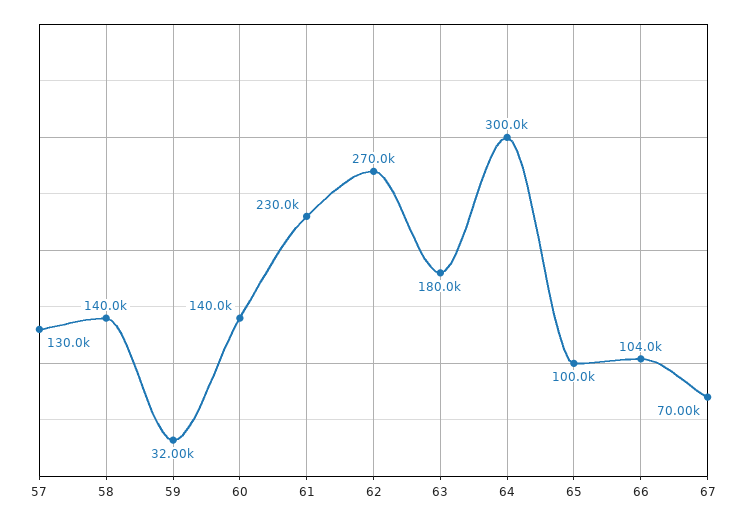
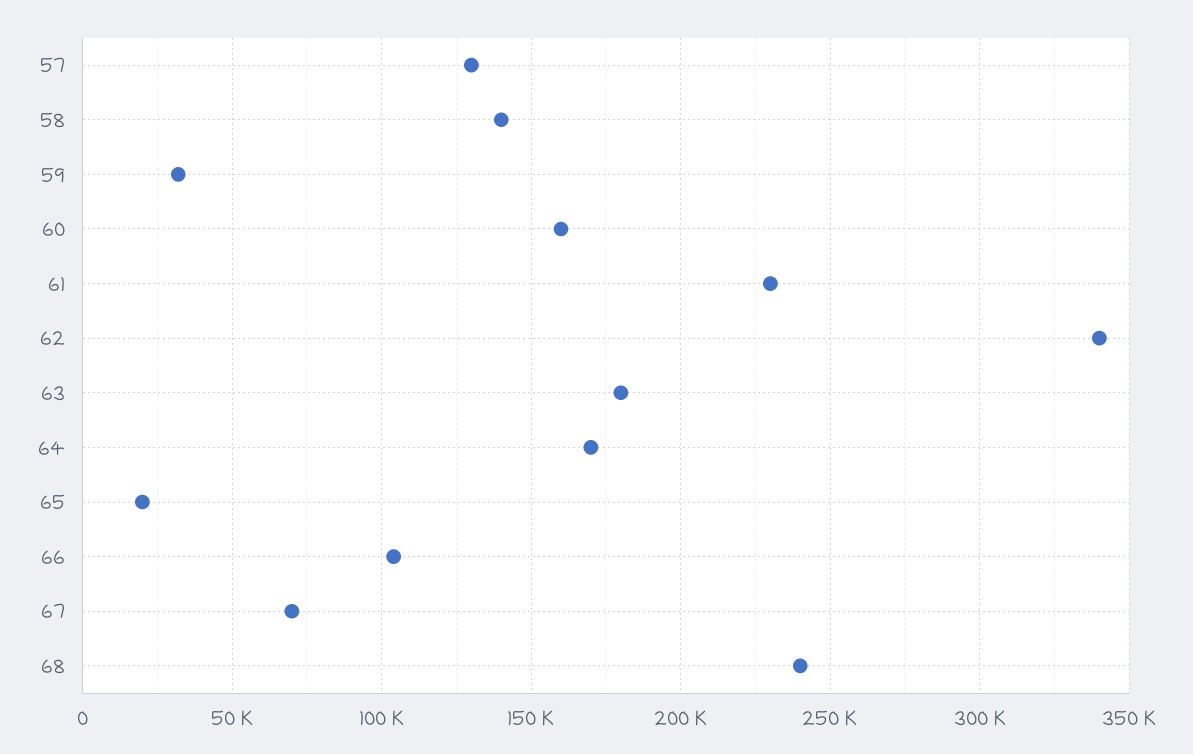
60: 140000 -> 160000
62: 270000 -> 340000
64: 300000 -> 170000
65: 100000 -> 20000
68: none -> 240000

